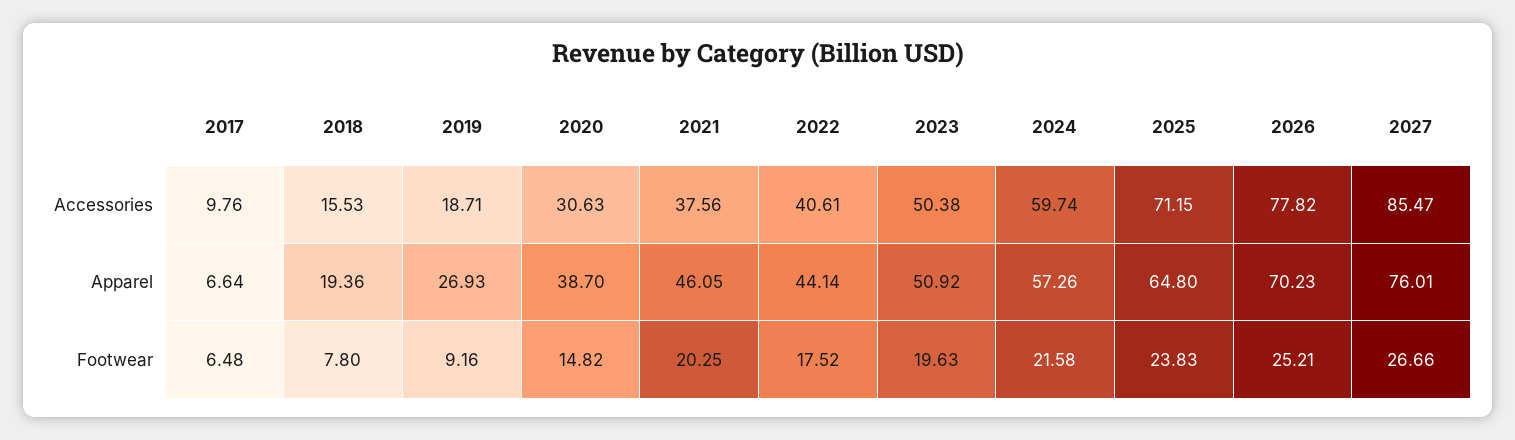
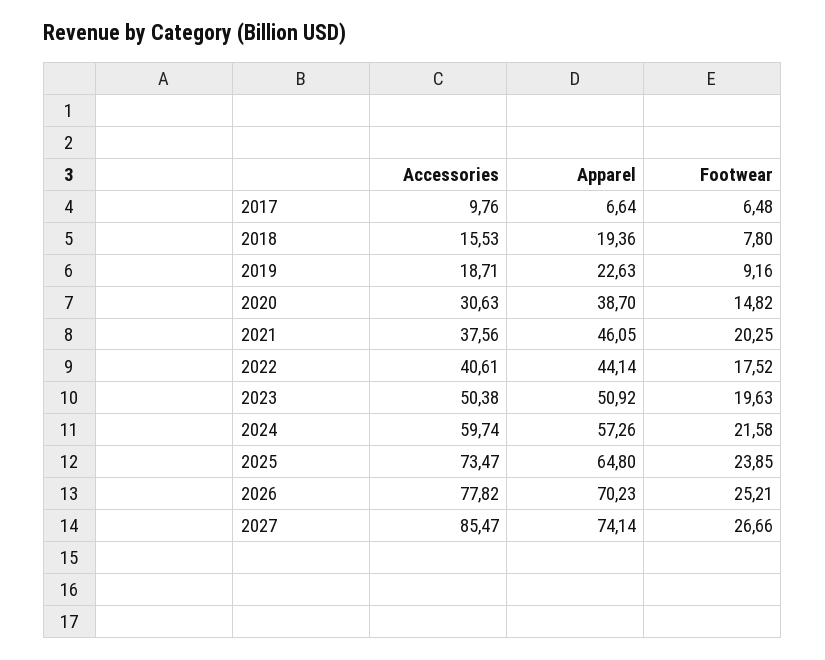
2025, Accessories: 71.15 -> 73.47
2019, Apparel: 26.93 -> 22.63
2027, Apparel: 76.01 -> 74.14
2025, Footwear: 23.83 -> 23.85

